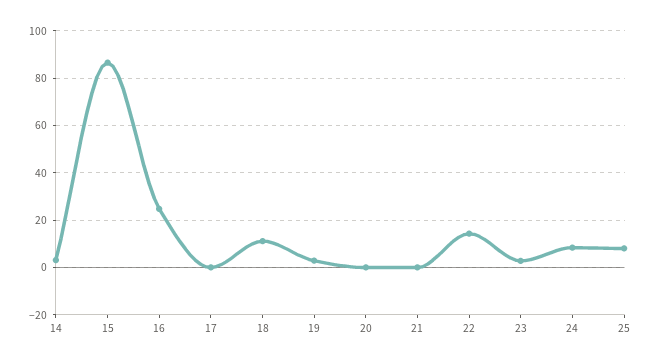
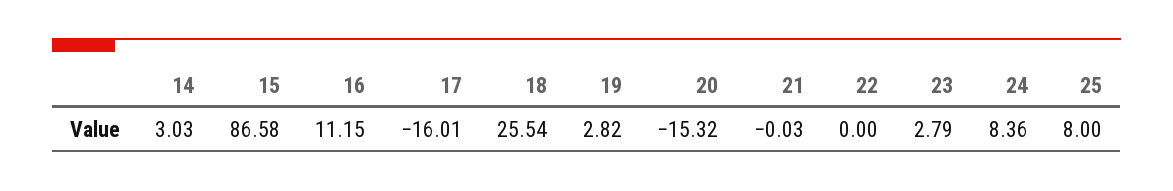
16: 25 -> 11.15
17: 0 -> -16.01
18: 10 -> 25.54
20: 0 -> -15.32
22: 15 -> 0

